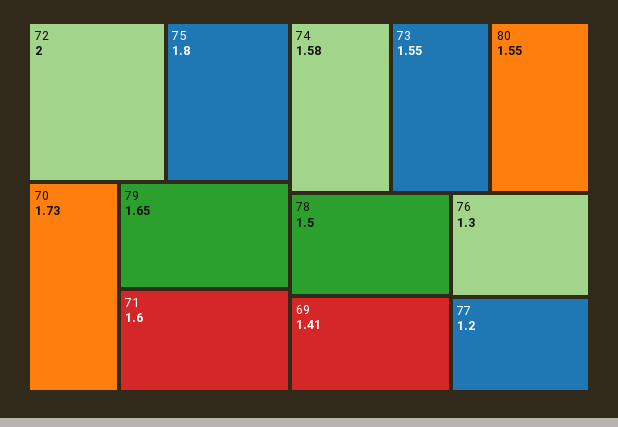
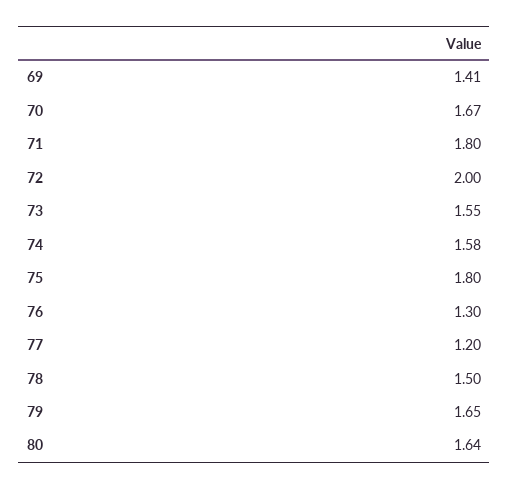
70: 1.73 -> 1.67
71: 1.6 -> 1.8
80: 1.55 -> 1.64

